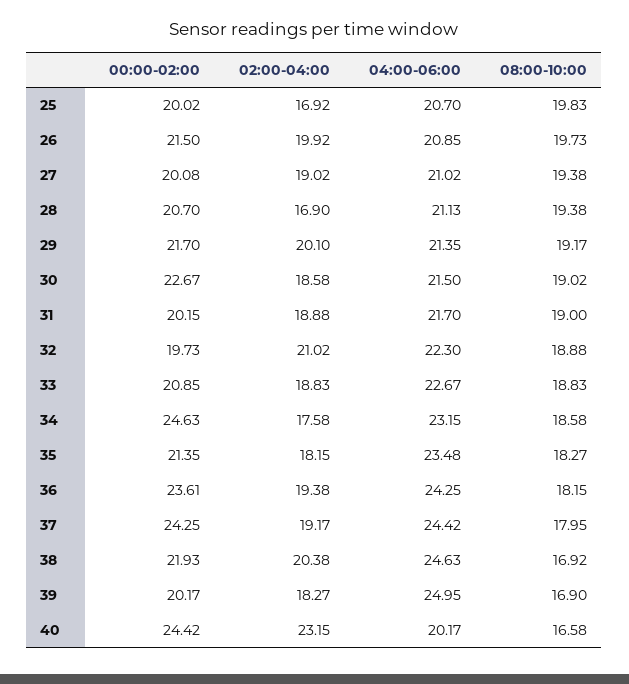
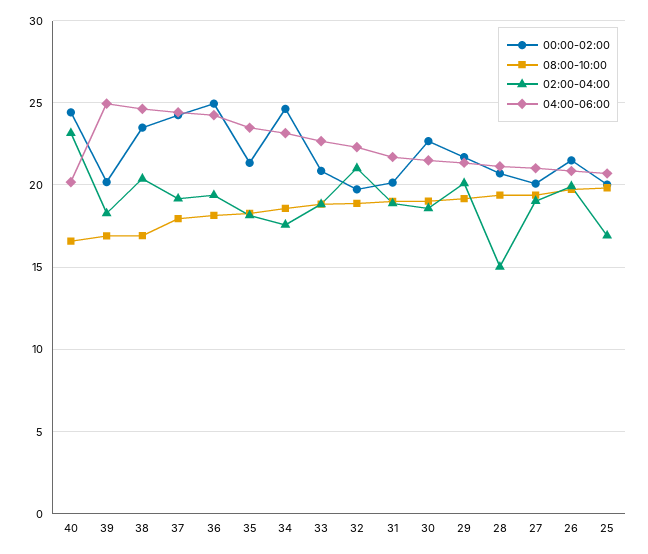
02:00-04:00, 28: 16.9 -> 15
00:00-02:00, 36: 23.61 -> 25
00:00-02:00, 38: 21.93 -> 23.5

